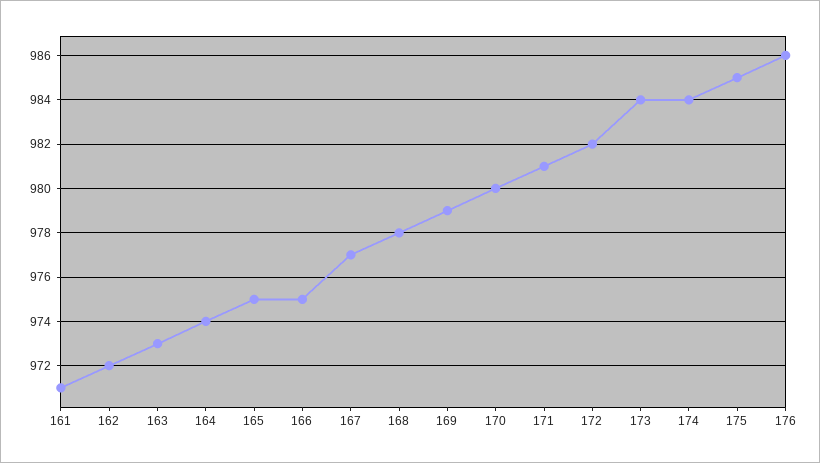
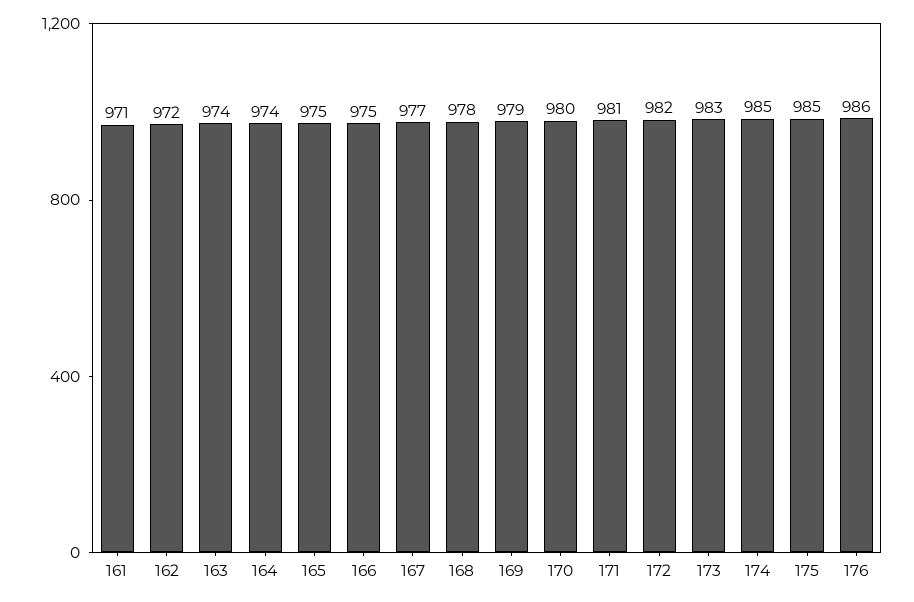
163: 973 -> 974
173: 984 -> 983
174: 984 -> 985

